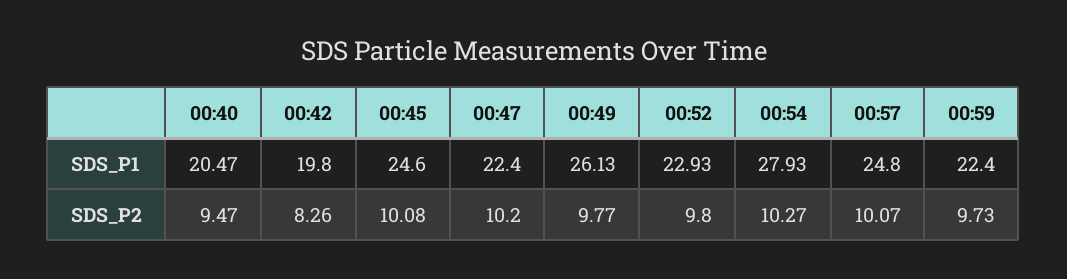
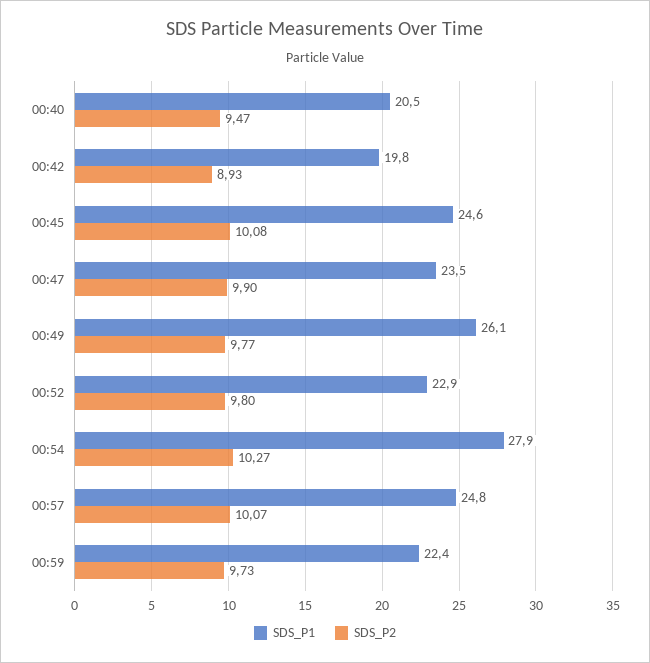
SDS_P1, 00:47: 22.4 -> 23.5
SDS_P2, 00:42: 8.26 -> 8.93
SDS_P2, 00:47: 10.2 -> 9.9

